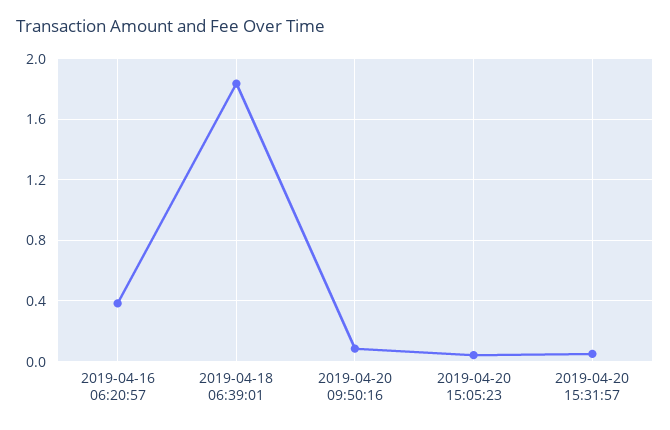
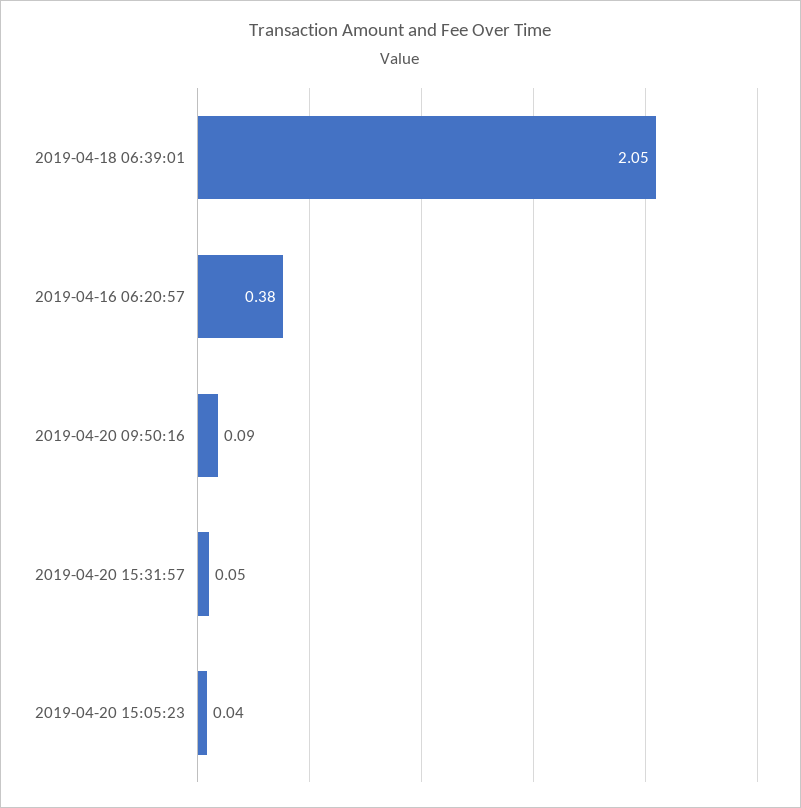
2019-04-18 06:39:01: 1.85 -> 2.05

